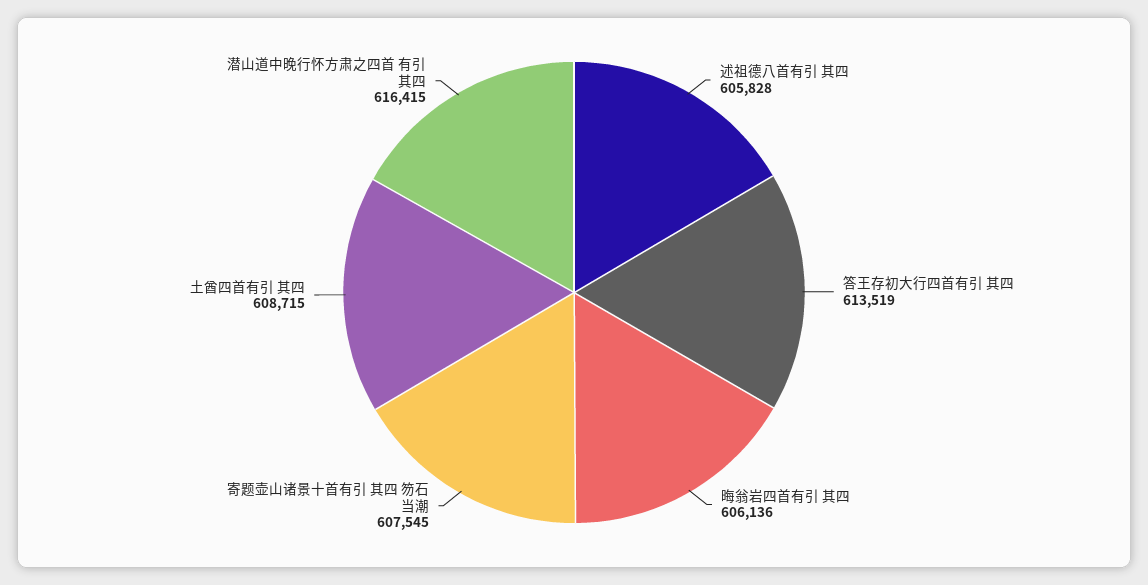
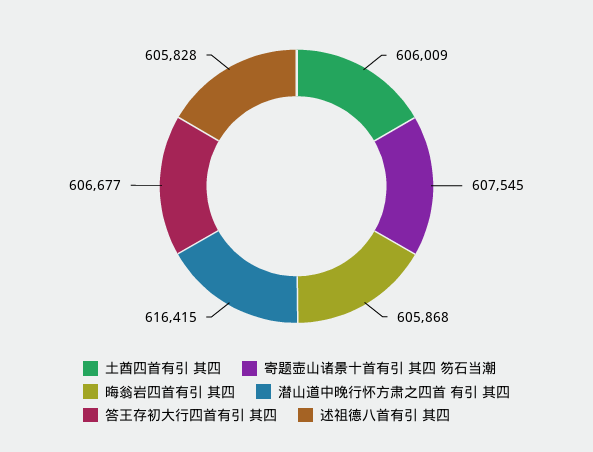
答王存初大行四首有引 其四: 613519 -> 606677
晦翁岩四首有引 其四: 606136 -> 605868
土酋四首有引 其四: 608715 -> 606009

